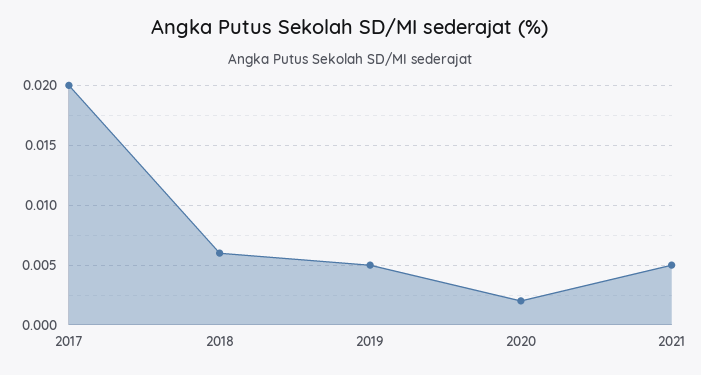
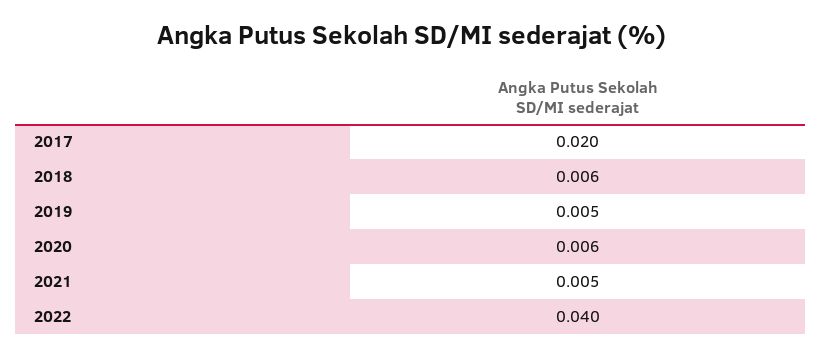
2020: 0.002 -> 0.006
2022: none -> 0.04

